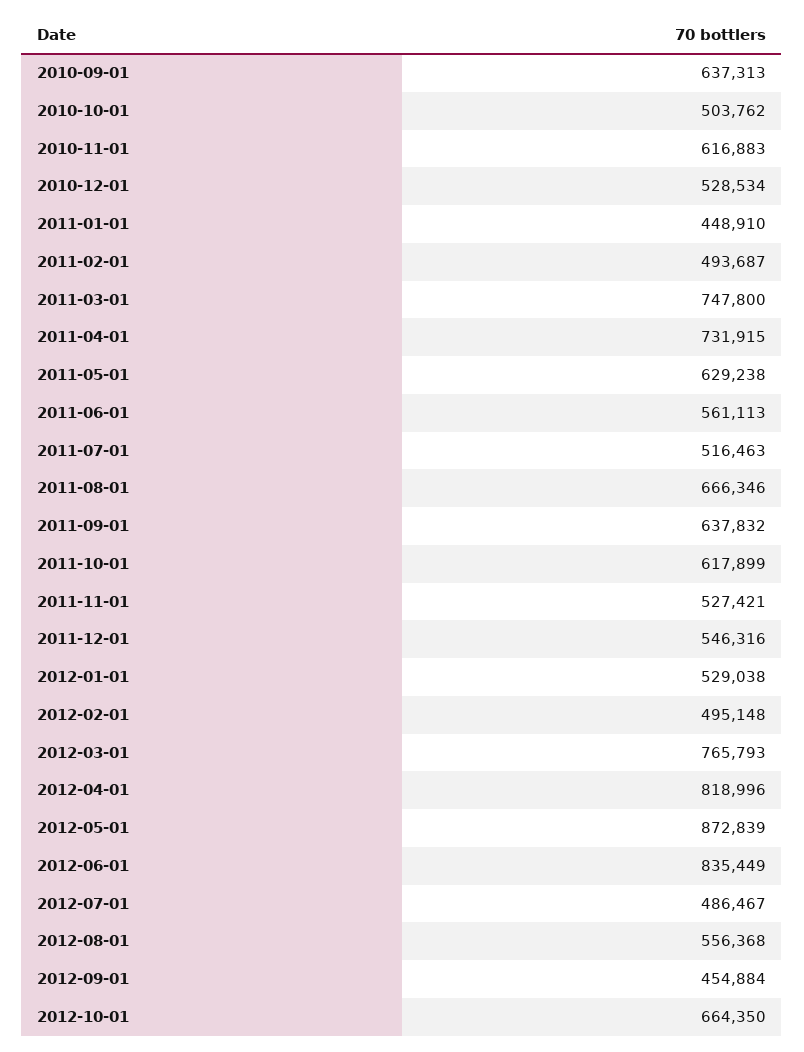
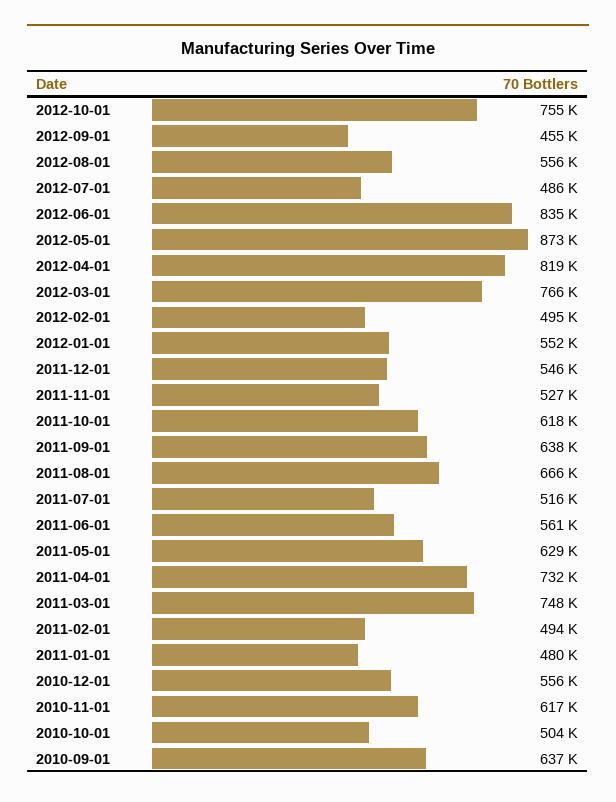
2010-12-01: 528534 -> 556000
2011-01-01: 448910 -> 480000
2012-01-01: 529038 -> 552000
2012-10-01: 664350 -> 755000

